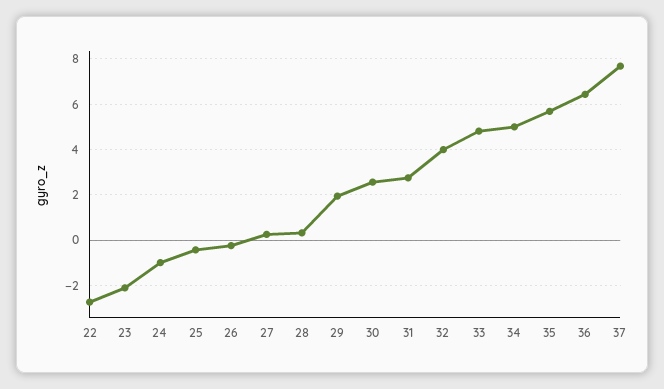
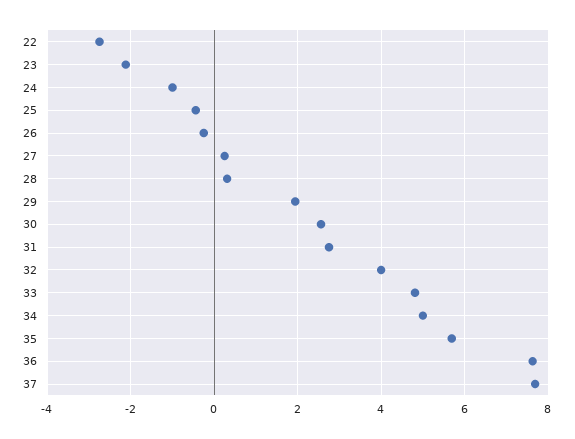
36: 6.5 -> 7.6

